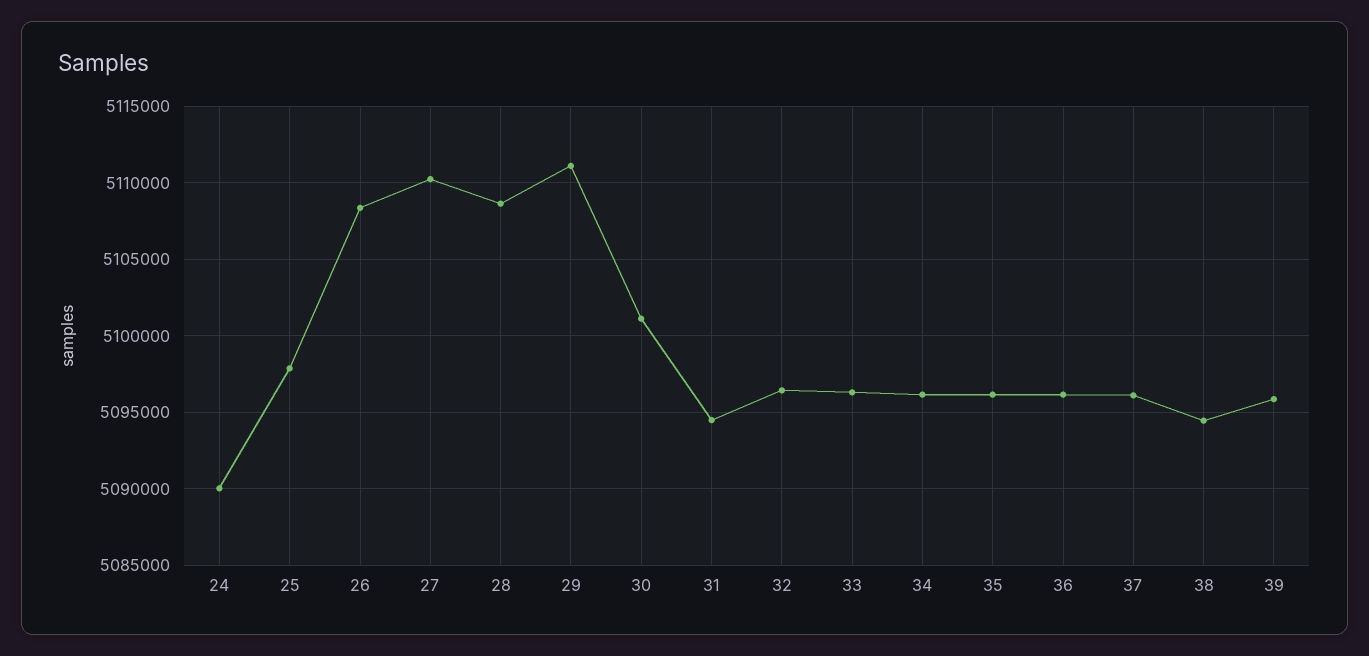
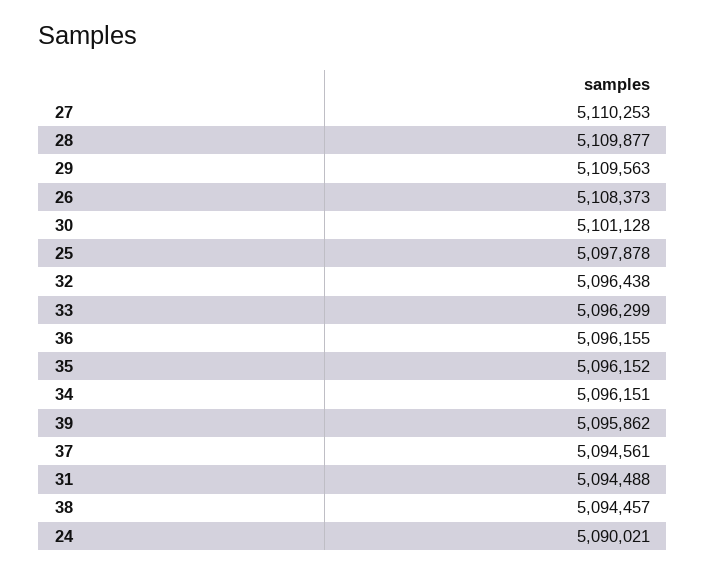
28: 5108500 -> 5109877
29: 5111000 -> 5109563
37: 5096000 -> 5094561

